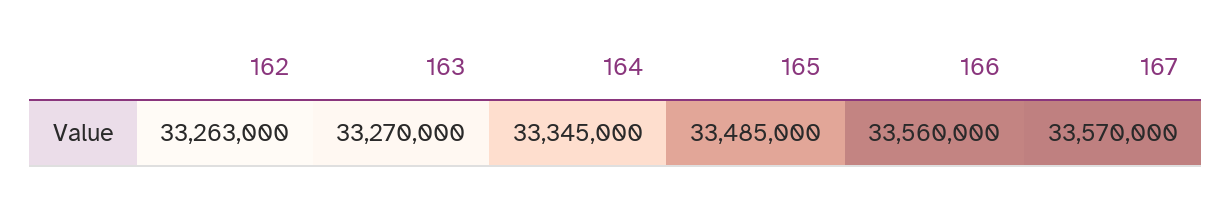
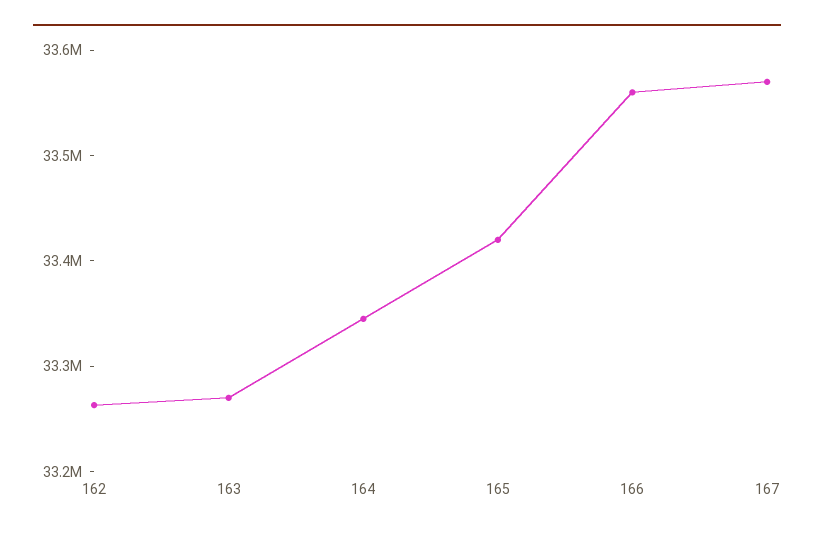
165: 33485000 -> 33420000

